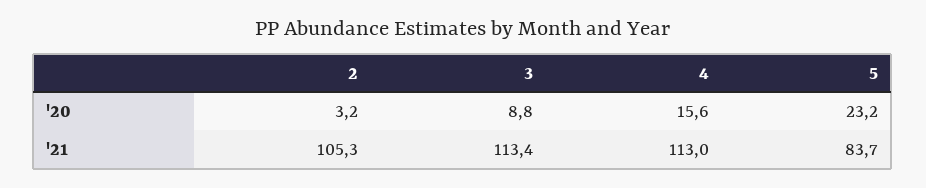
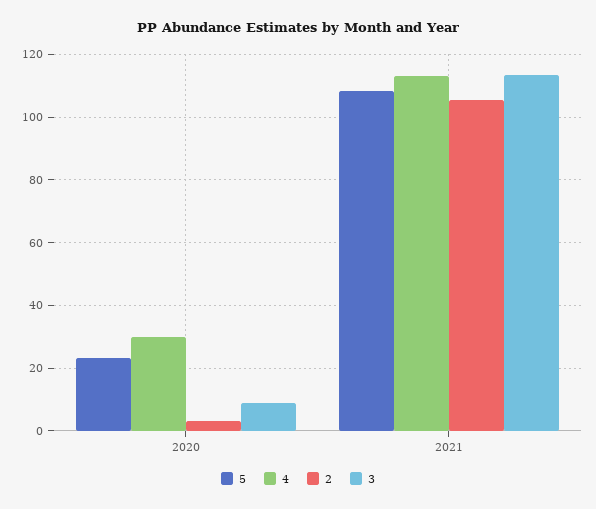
4, '20: 15.6 -> 30
5, '21: 83.7 -> 108

